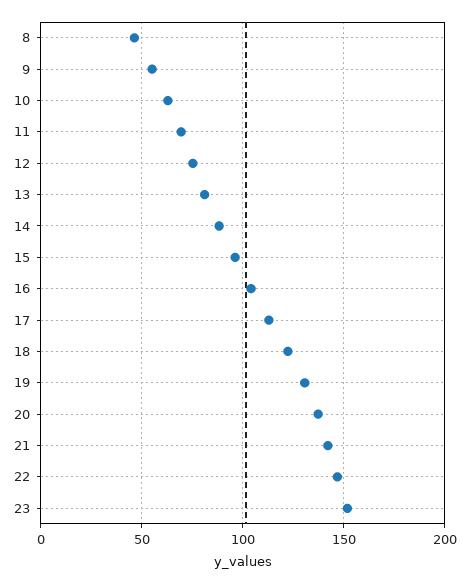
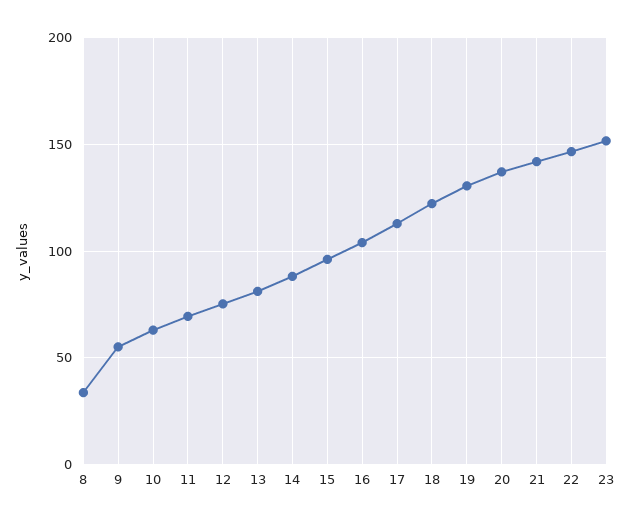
8: 45 -> 35

